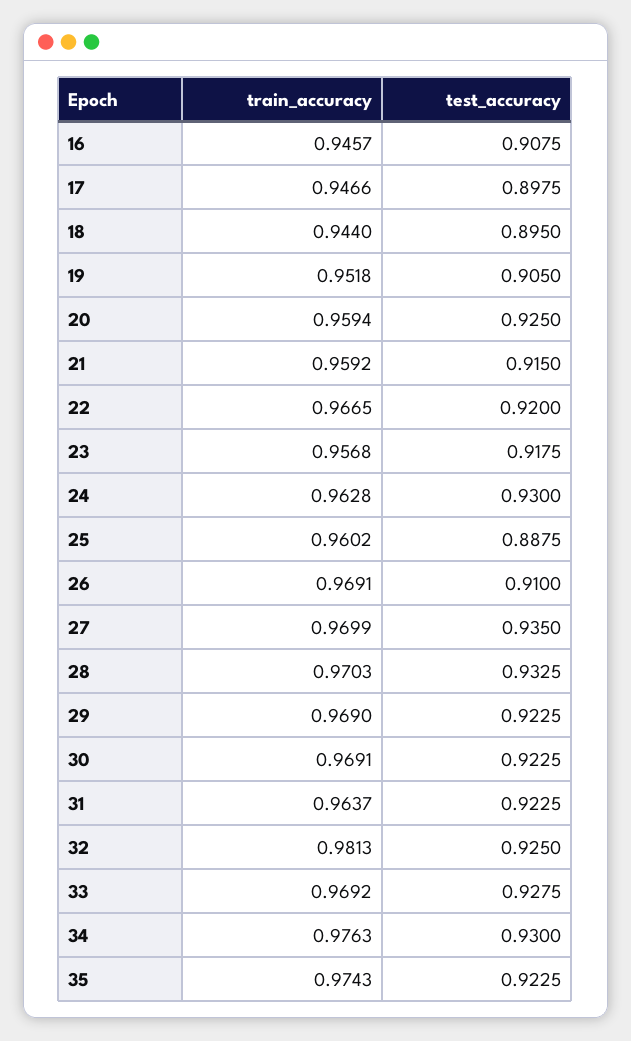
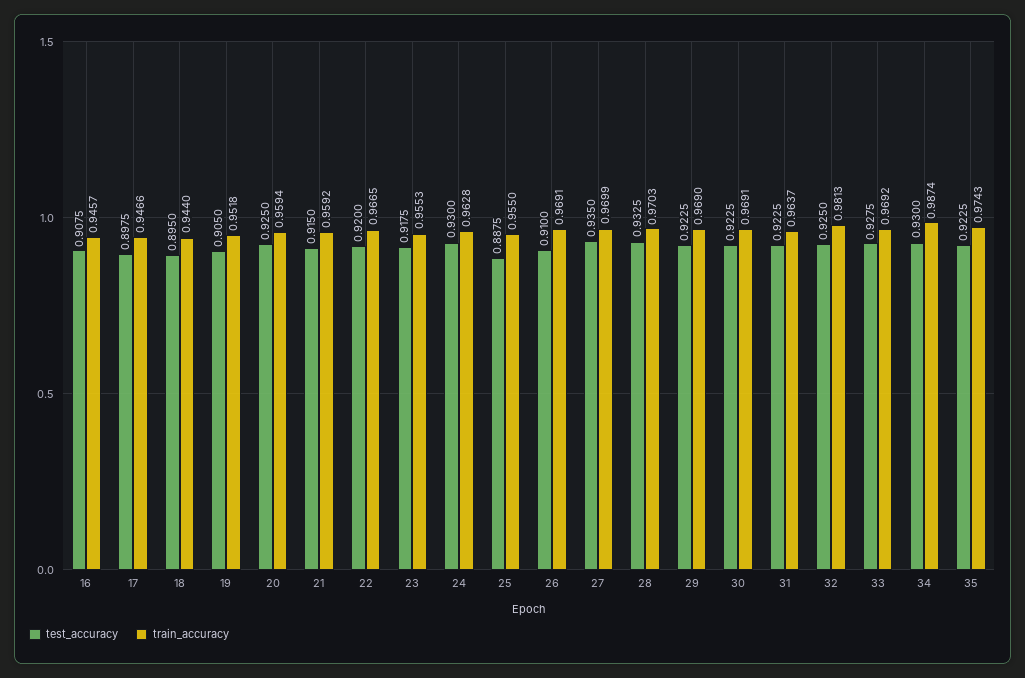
train_accuracy, 23: 0.9568 -> 0.9553
train_accuracy, 25: 0.9602 -> 0.955
train_accuracy, 34: 0.9763 -> 0.9874

